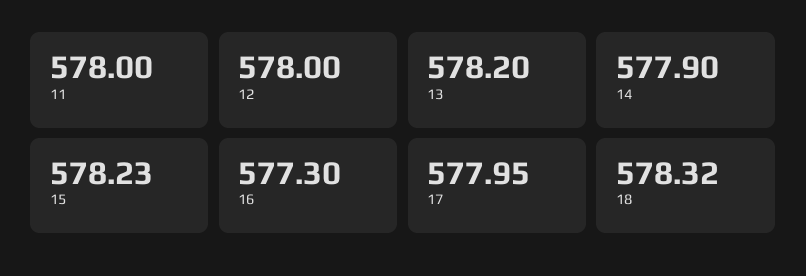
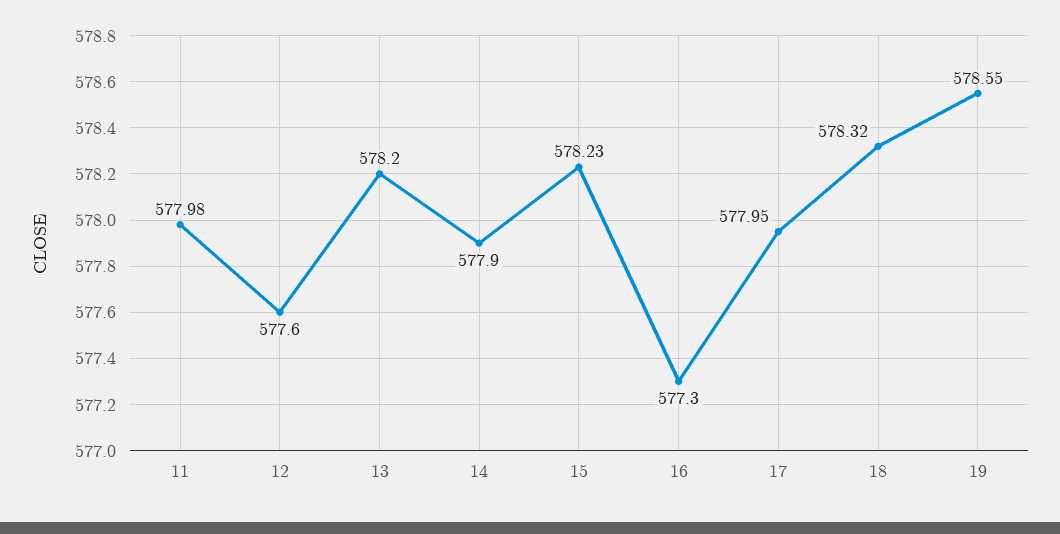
11: 578 -> 577.98
12: 578 -> 577.6
19: none -> 578.55

